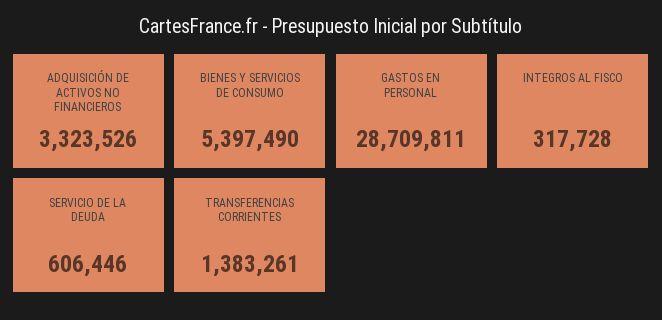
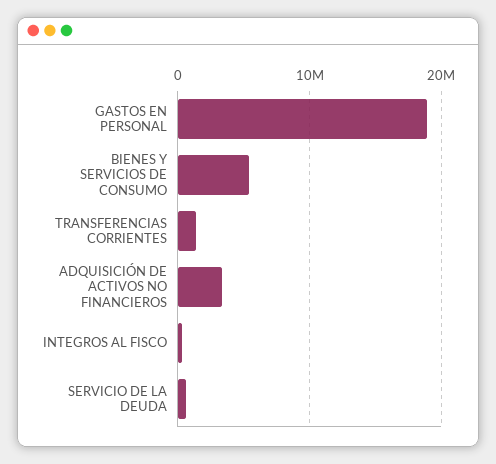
GASTOS EN PERSONAL: 28709811 -> 19000000

